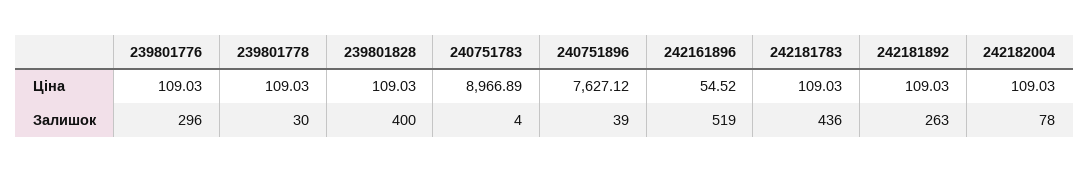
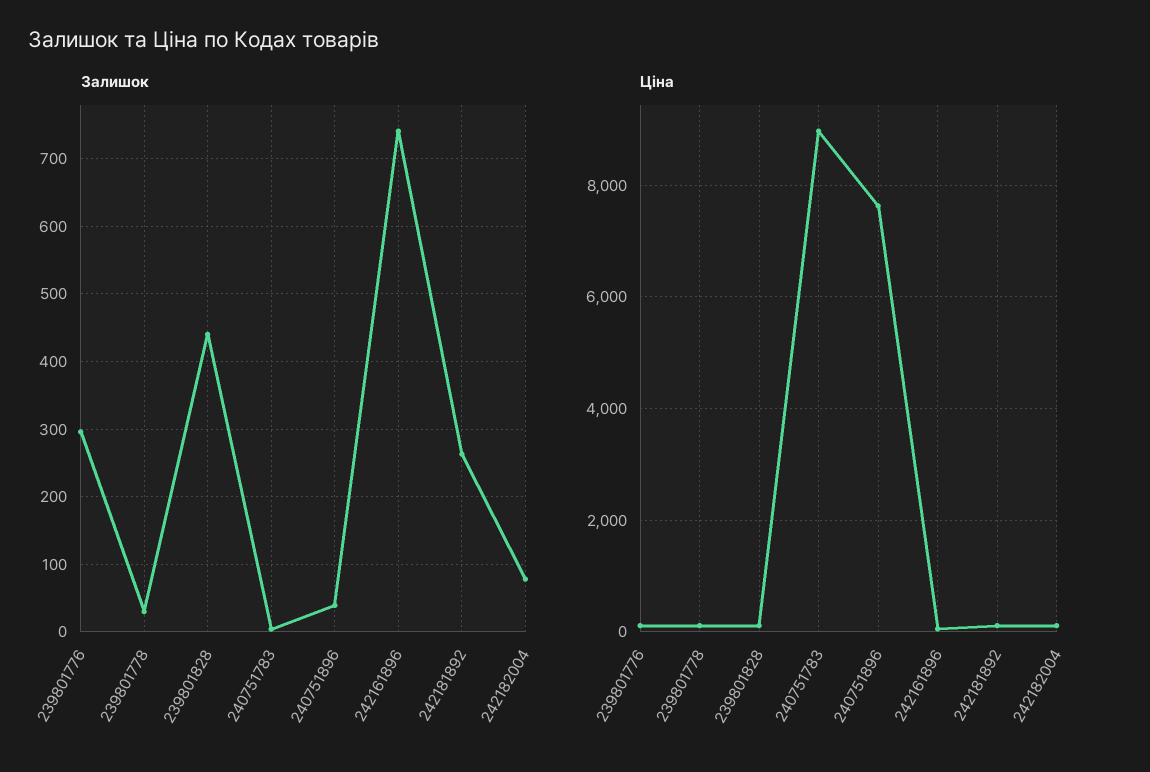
Ціна, 242181783: 109.03 -> none
Залишок, 239801828: 400 -> 440
Залишок, 242161896: 519 -> 740
Залишок, 242181783: 436 -> none

